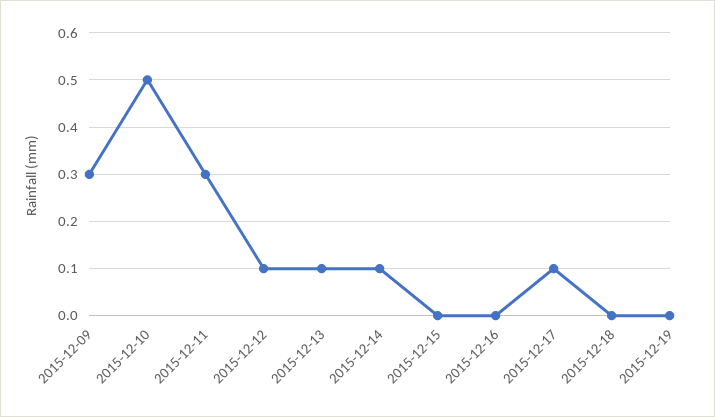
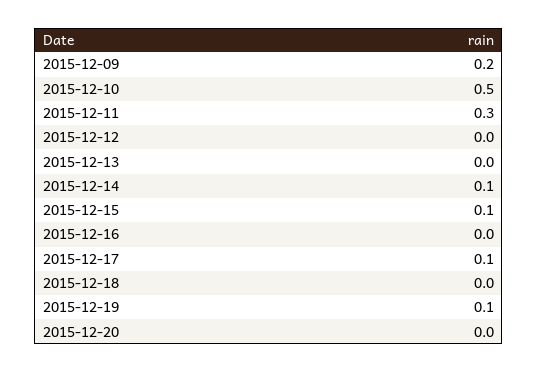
2015-12-09: 0.3 -> 0.2
2015-12-12: 0.1 -> 0
2015-12-13: 0.1 -> 0
2015-12-15: 0 -> 0.1
2015-12-19: 0 -> 0.1
2015-12-20: none -> 0

